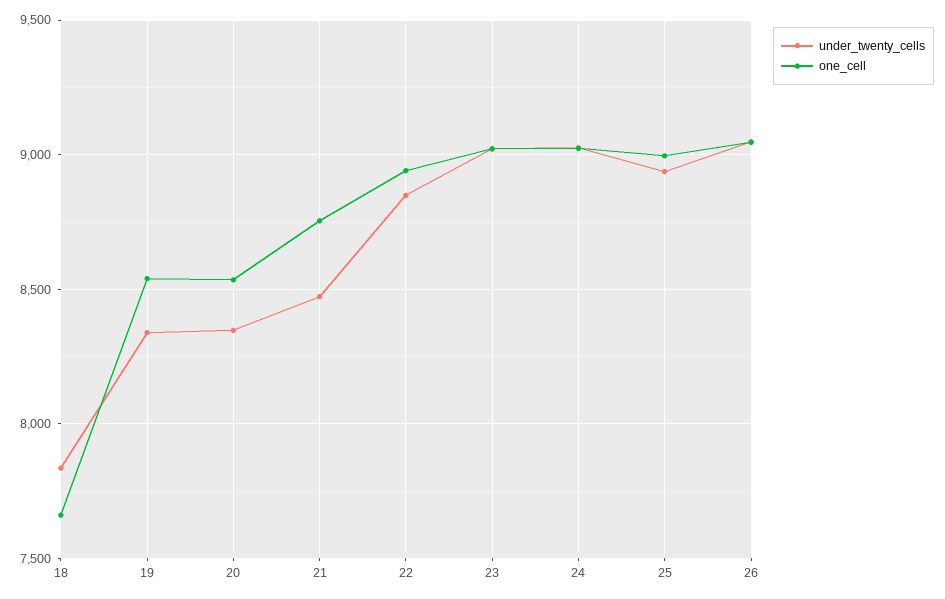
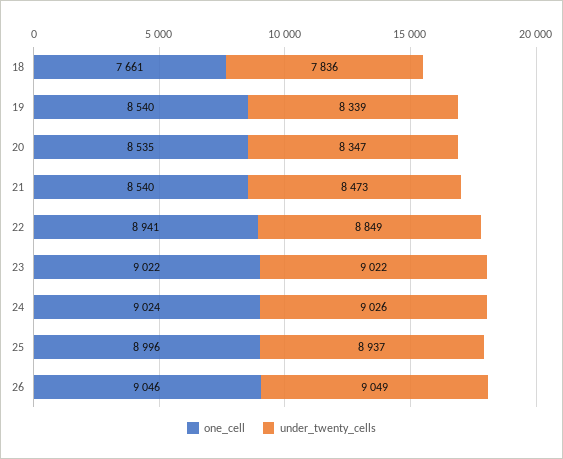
one_cell, 21: 8750 -> 8540

